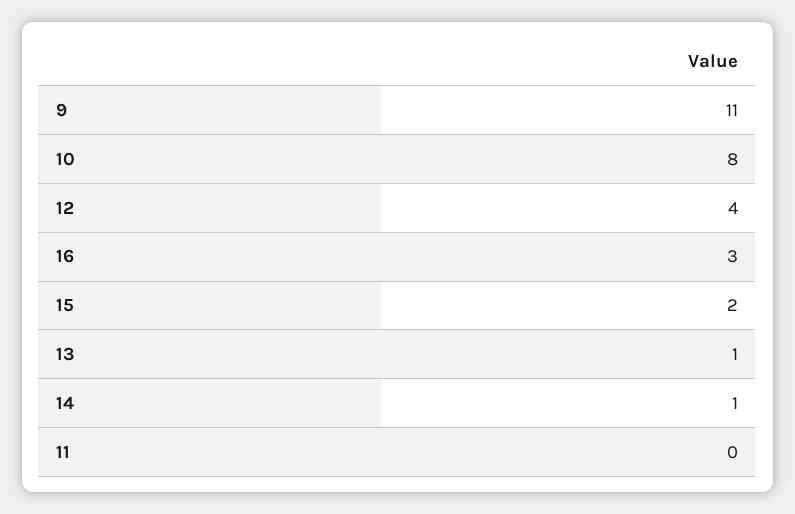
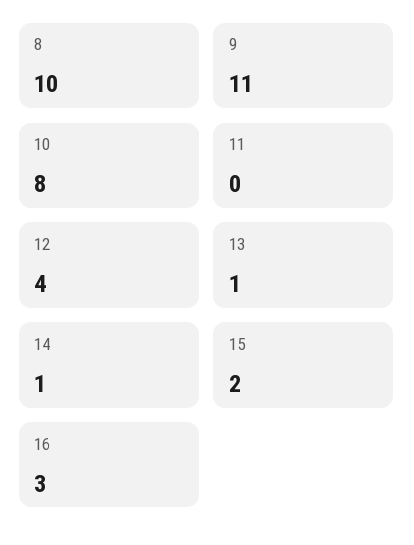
8: none -> 10

